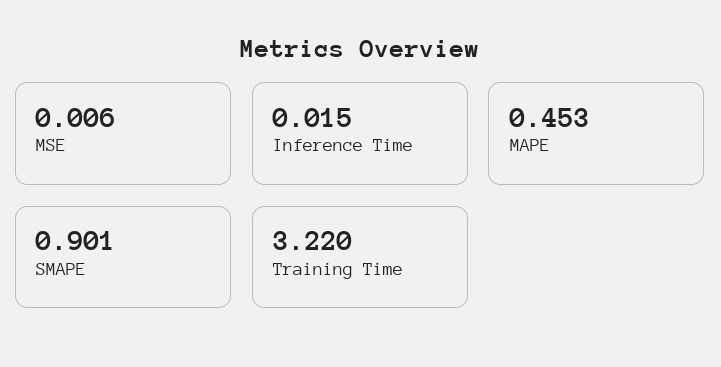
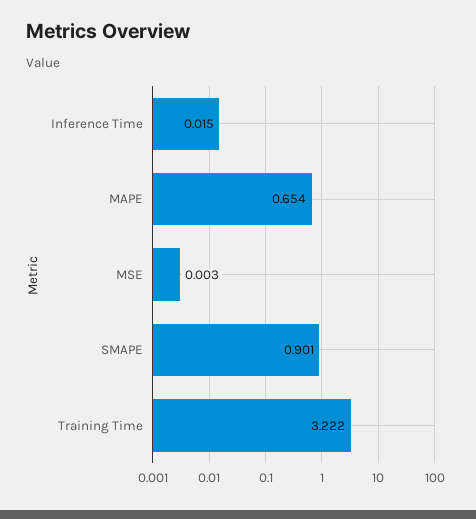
MSE: 0.006 -> 0.003
MAPE: 0.453 -> 0.654
Training Time: 3.22 -> 3.222

